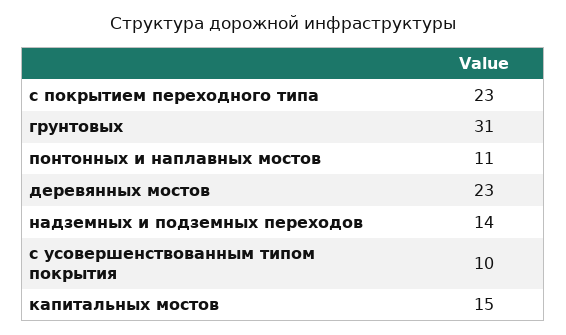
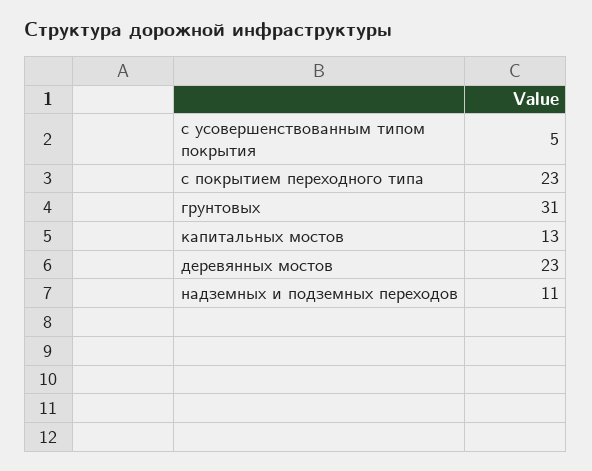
понтонных и наплавных мостов: 11 -> none
надземных и подземных переходов: 14 -> 11
с усовершенствованным типом покрытия: 10 -> 5
капитальных мостов: 15 -> 13

